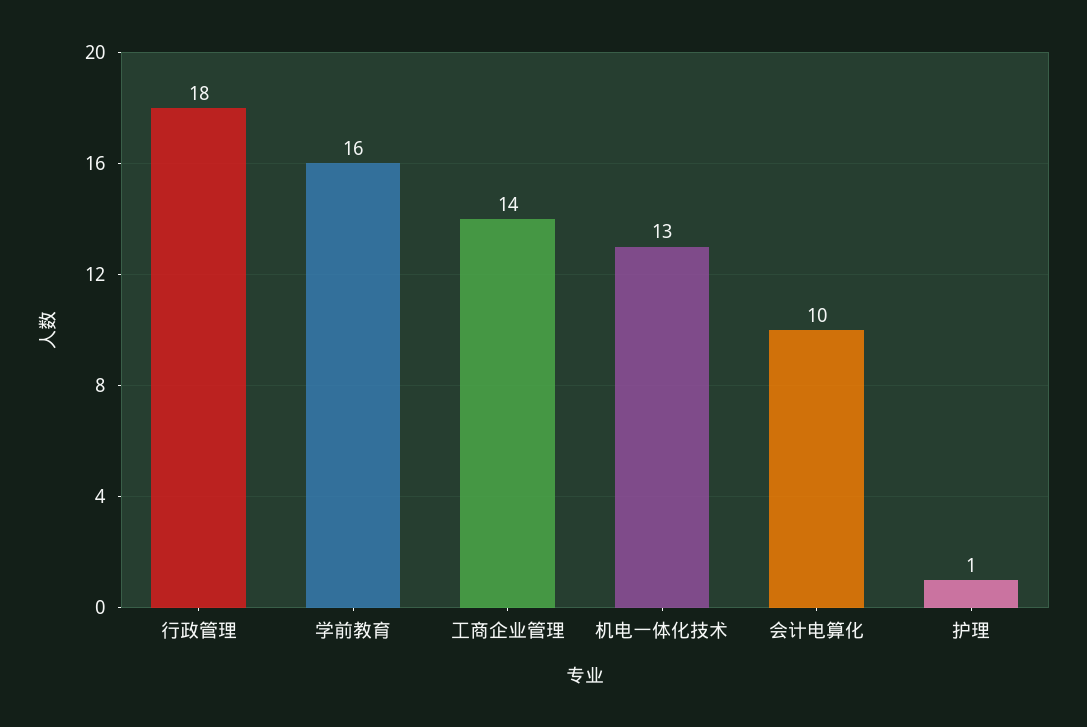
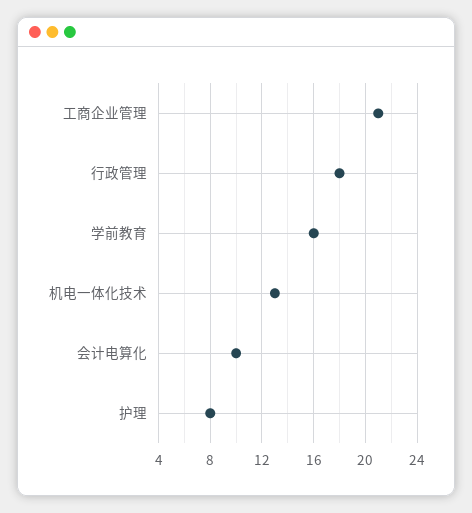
工商企业管理: 14 -> 21
护理: 1 -> 8

